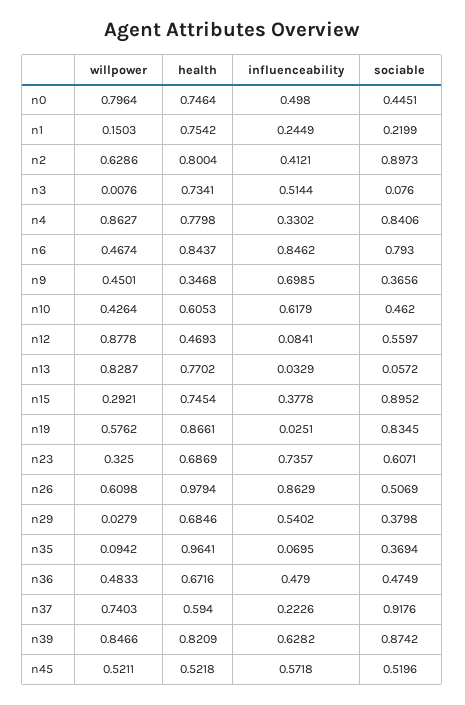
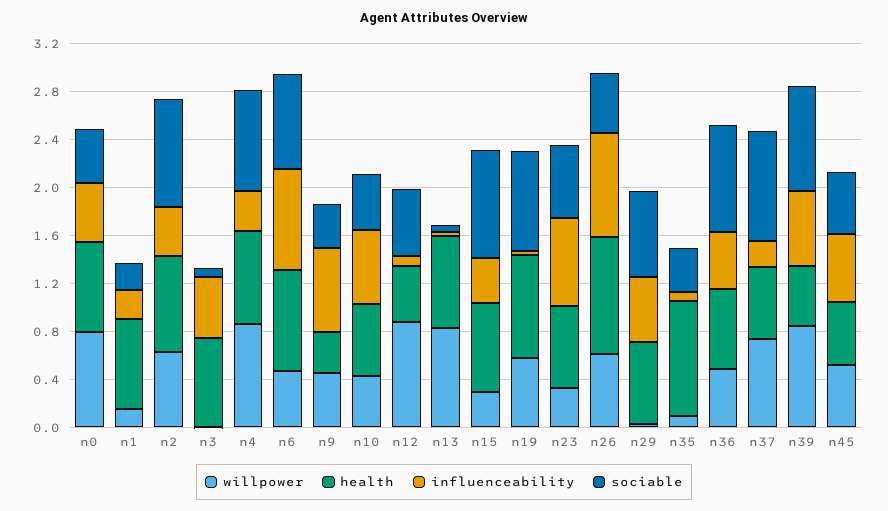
sociable, n29: 0.3798 -> 0.7
sociable, n36: 0.4749 -> 0.9
health, n39: 0.8209 -> 0.5

